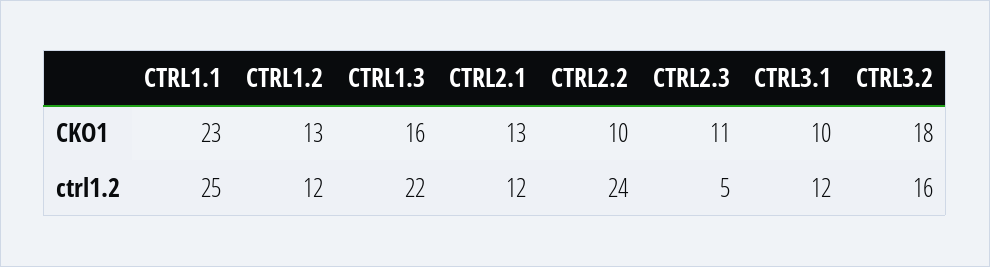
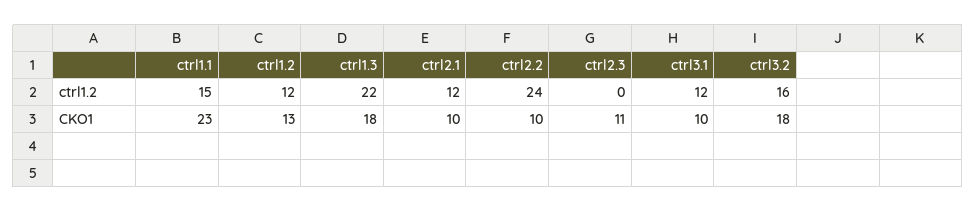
CTRL1.3, CKO1: 16 -> 18
CTRL2.1, CKO1: 13 -> 10
CTRL1.1, ctrl1.2: 25 -> 15
CTRL2.3, ctrl1.2: 5 -> 0

